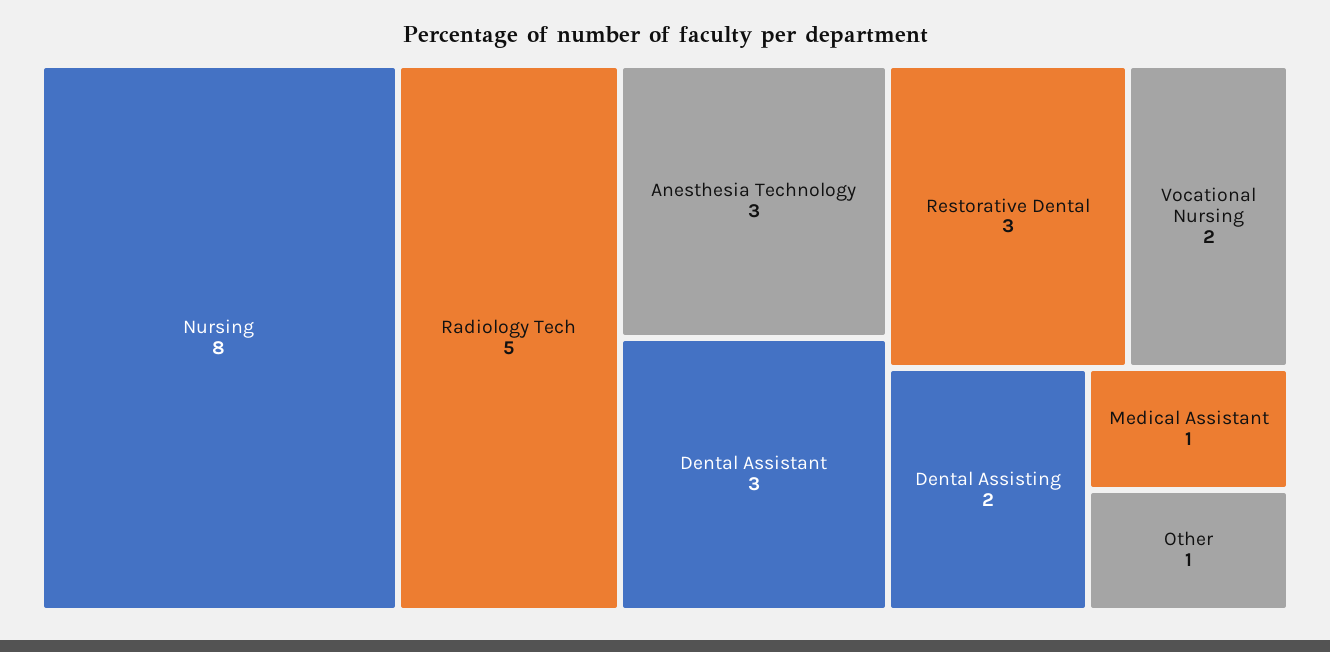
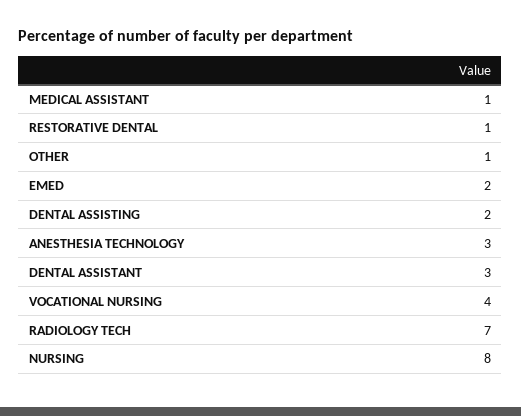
Radiology Tech: 5 -> 7
Restorative Dental: 3 -> 1
Vocational Nursing: 2 -> 4
EMED: none -> 2

